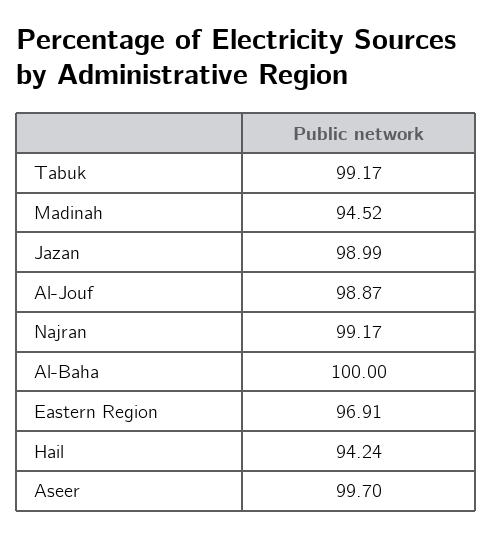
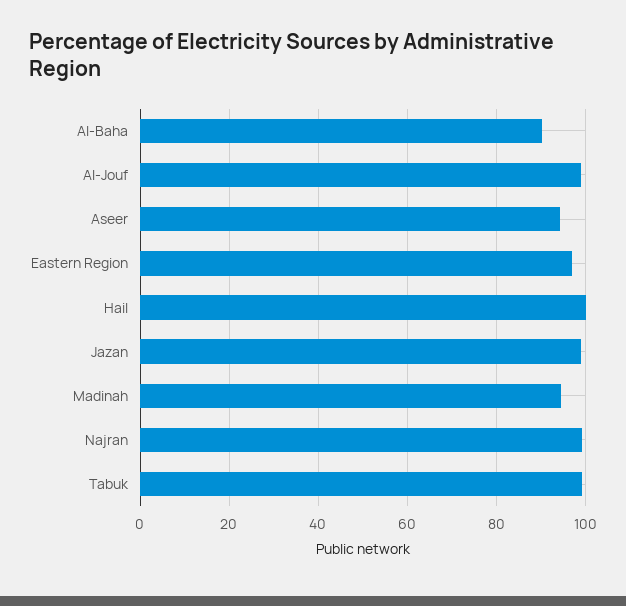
Al-Baha: 100 -> 90
Hail: 94.24 -> 100
Aseer: 99.7 -> 94

